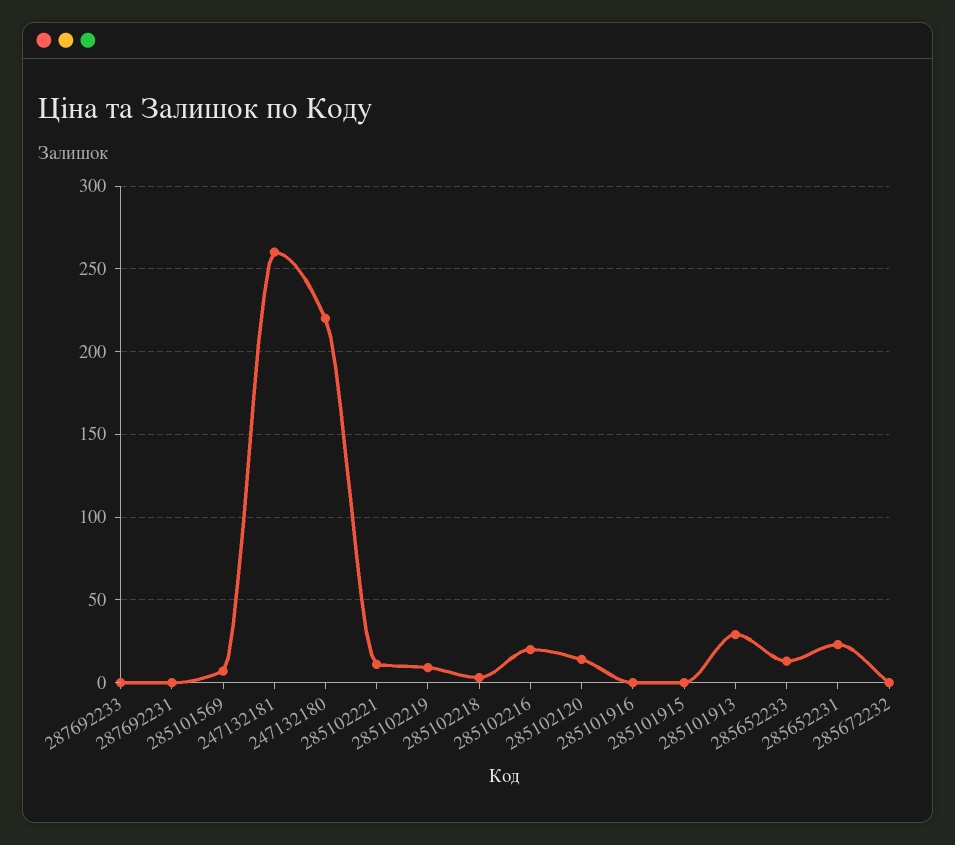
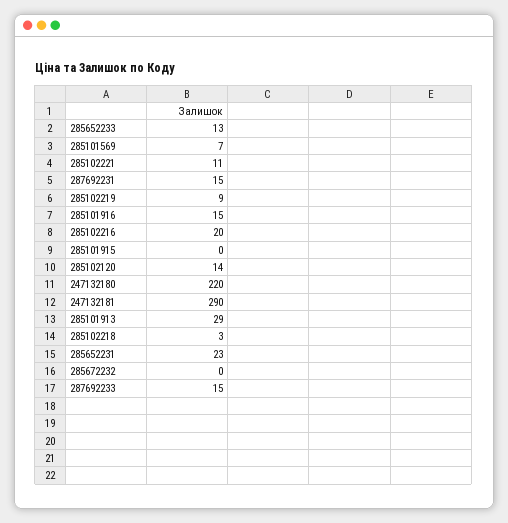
287692233: 0 -> 15
287692231: 0 -> 15
247132181: 260 -> 290
285101916: 0 -> 15

